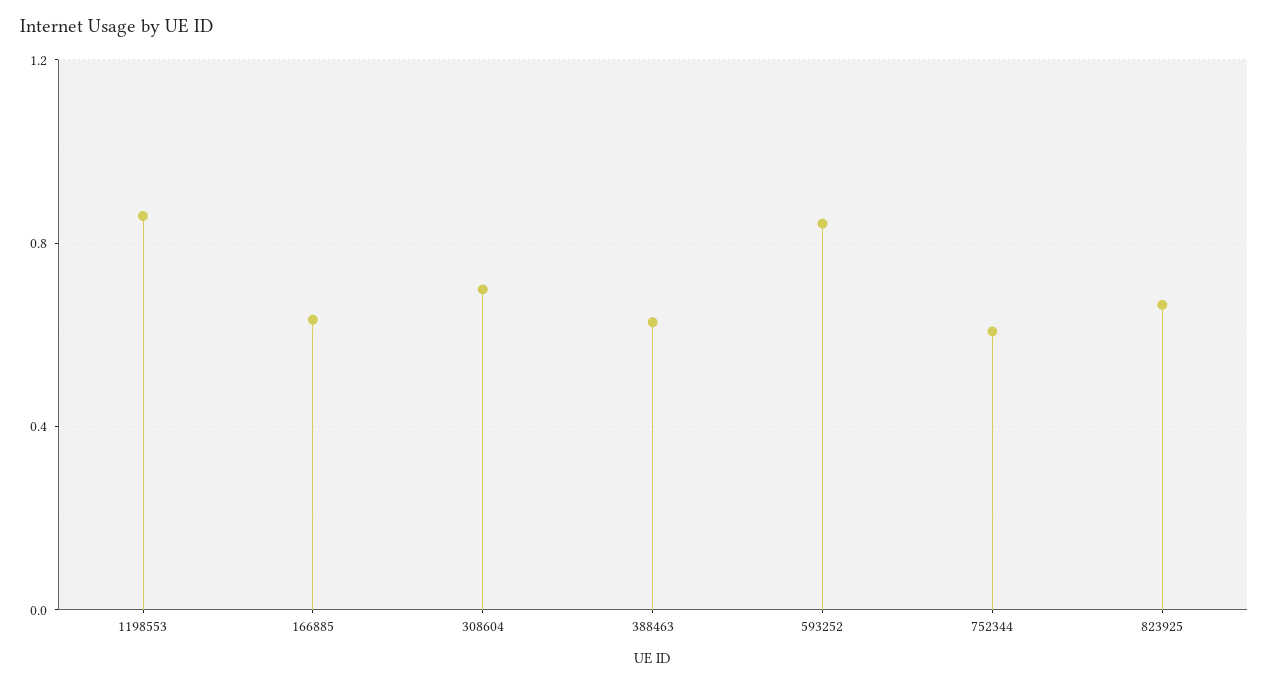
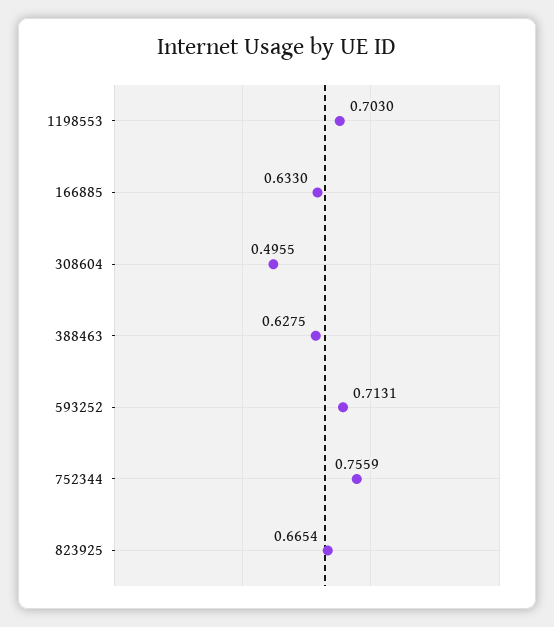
1198553: 0.85 -> 0.703
308604: 0.7 -> 0.4955
593252: 0.85 -> 0.7131
752344: 0.6 -> 0.7559

